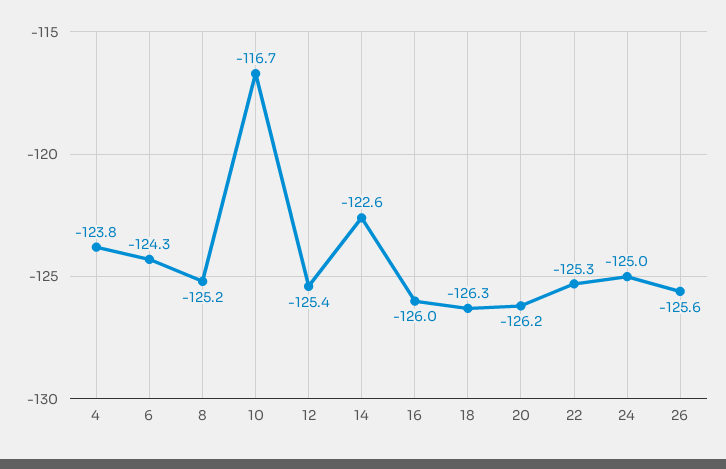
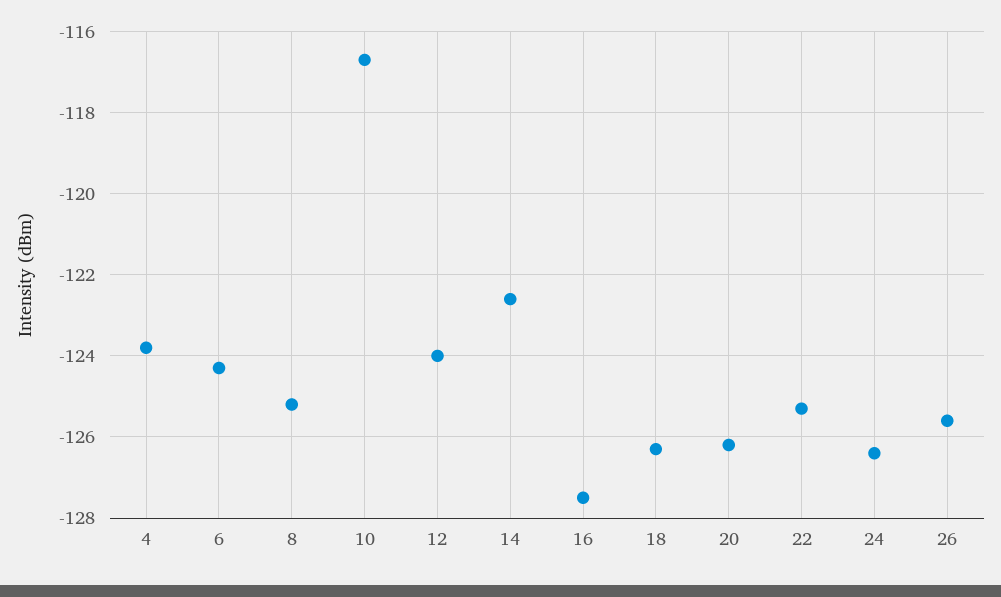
12: -125.4 -> -124
16: -126 -> -127.5
24: -125 -> -126.5

